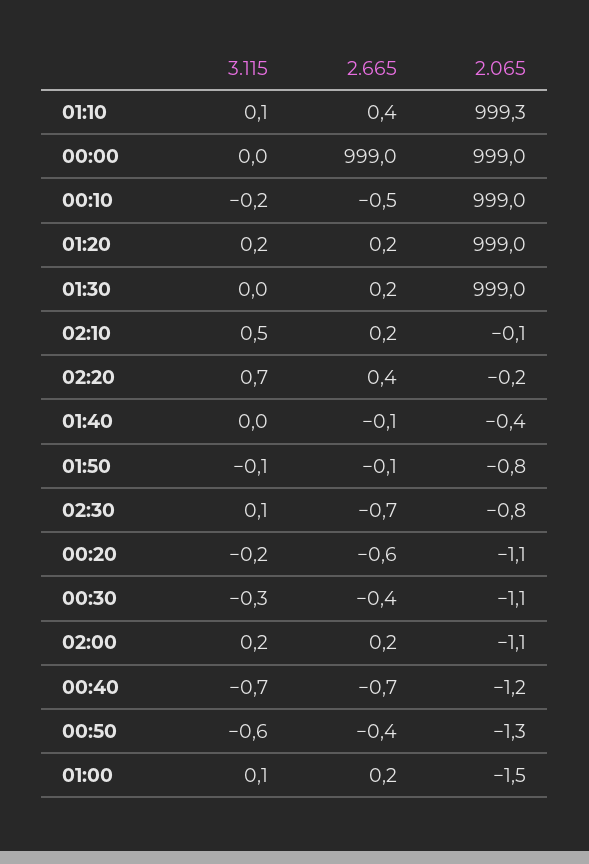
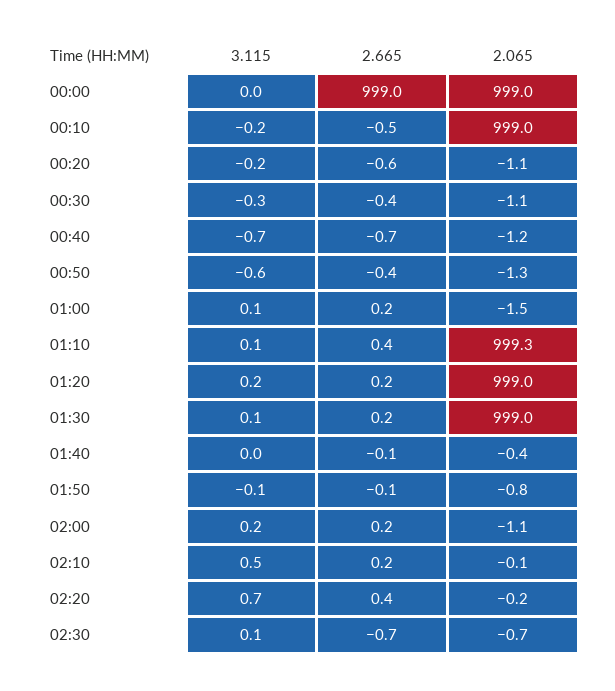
3.115, 01:30: 0 -> 0.1
2.065, 02:30: -0.8 -> -0.7

